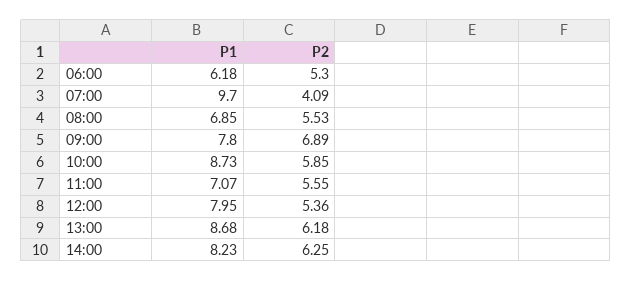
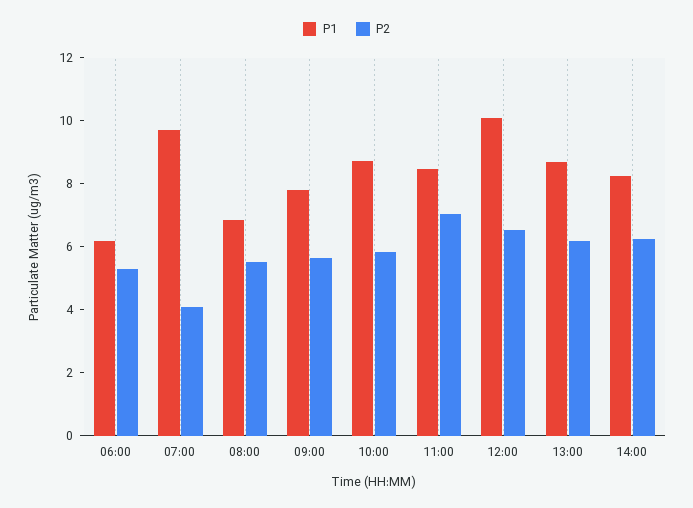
P2, 09:00: 6.89 -> 5.5
P1, 11:00: 7.07 -> 8.5
P2, 11:00: 5.55 -> 7
P1, 12:00: 7.95 -> 10
P2, 12:00: 5.36 -> 6.5

